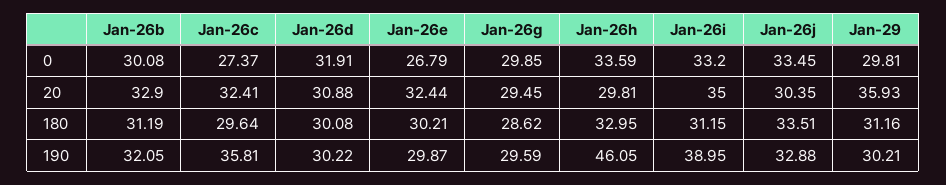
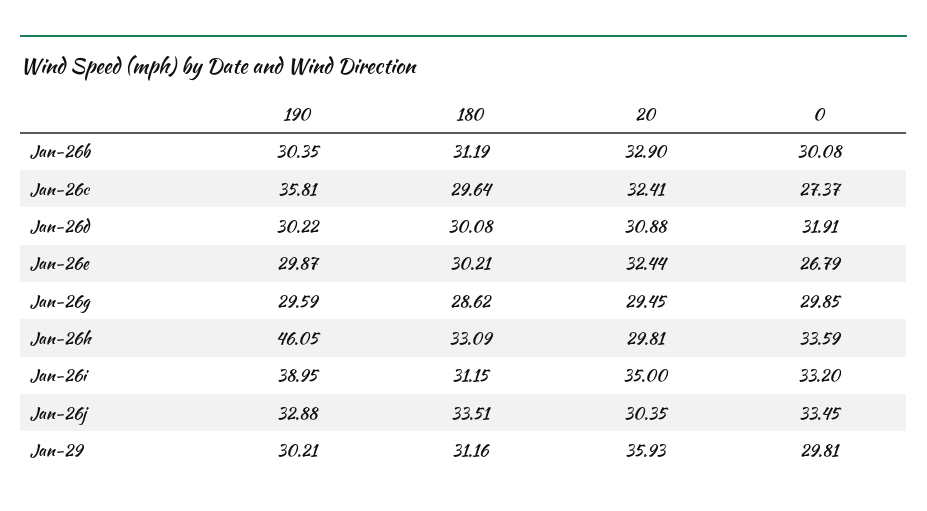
Jan-26h, 180: 32.95 -> 33.09
Jan-26b, 190: 32.05 -> 30.35

